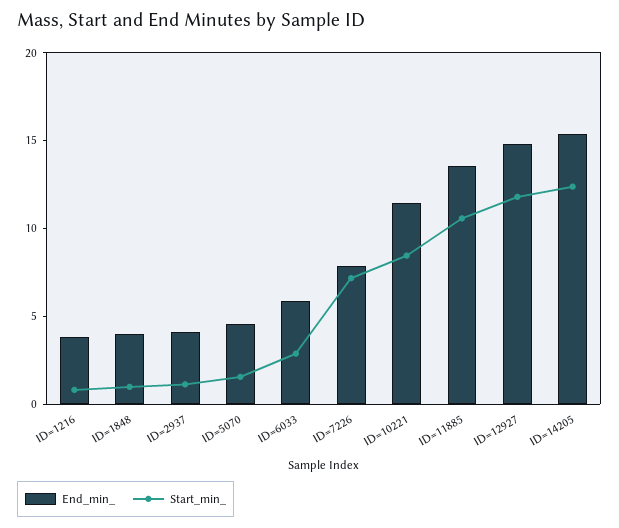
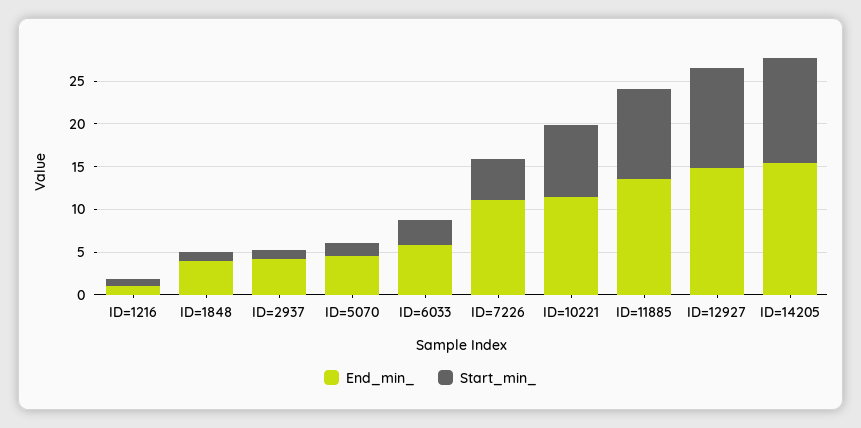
End_min_, ID=1216: 4 -> 1
End_min_, ID=7226: 8 -> 11
Start_min_, ID=7226: 7 -> 5

